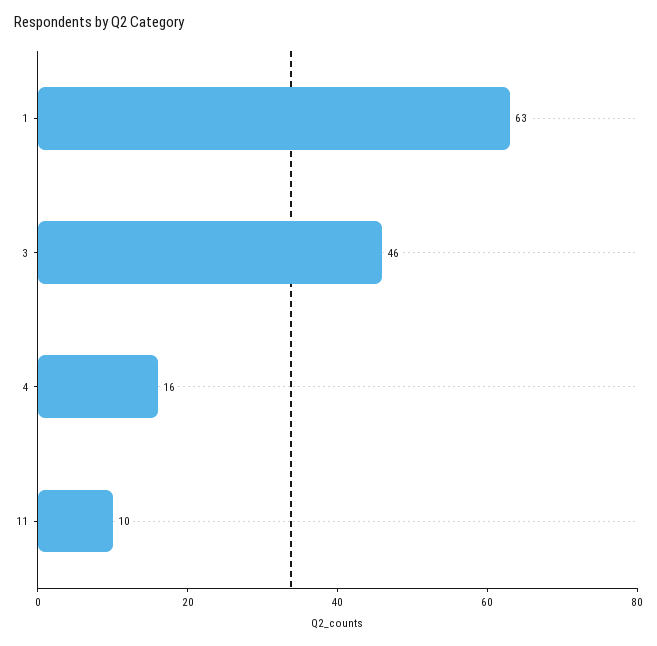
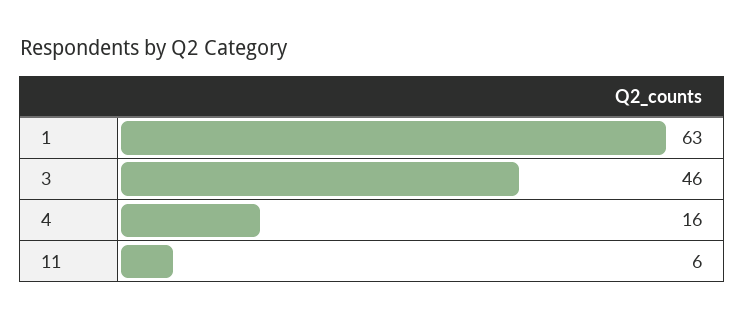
11: 10 -> 6

